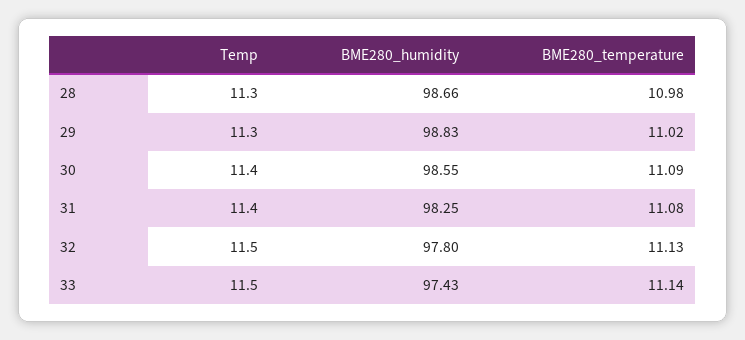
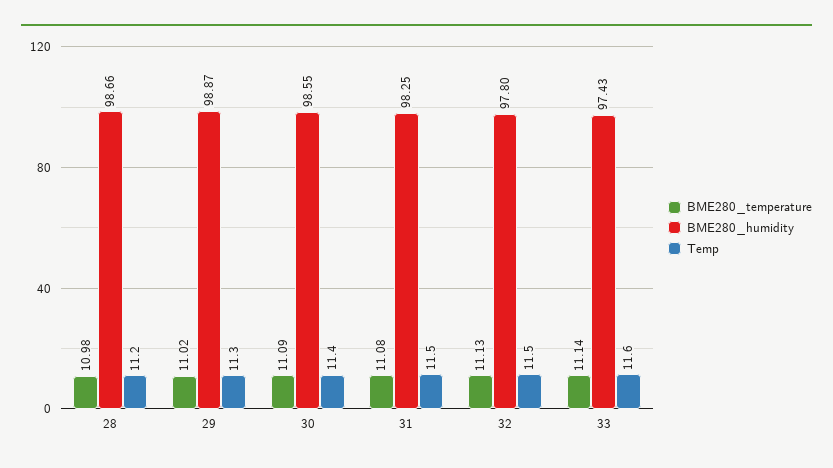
Temp, 28: 11.3 -> 11.2
BME280_humidity, 29: 98.83 -> 98.87
Temp, 31: 11.4 -> 11.5
Temp, 33: 11.5 -> 11.6

